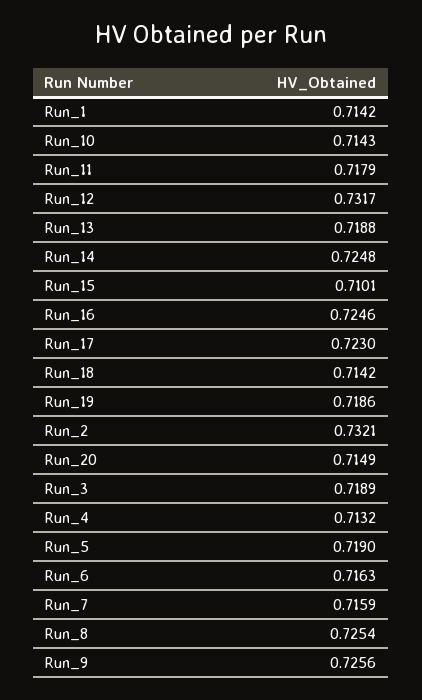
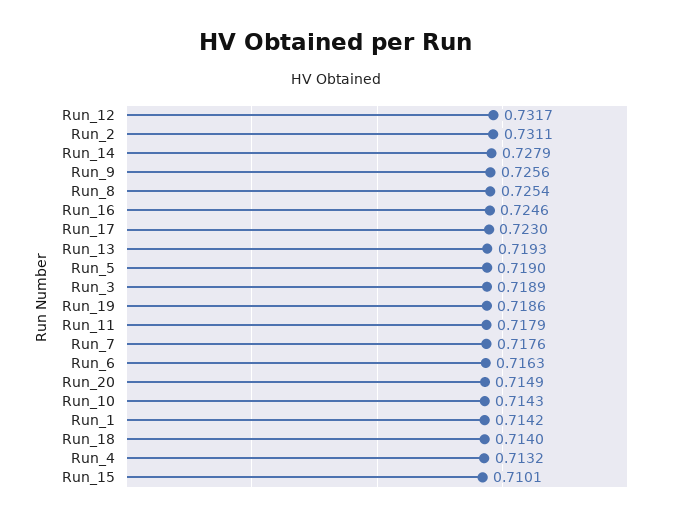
Run_13: 0.7188 -> 0.7193
Run_14: 0.7248 -> 0.7279
Run_18: 0.7142 -> 0.714
Run_2: 0.7321 -> 0.7311
Run_7: 0.7159 -> 0.7176

